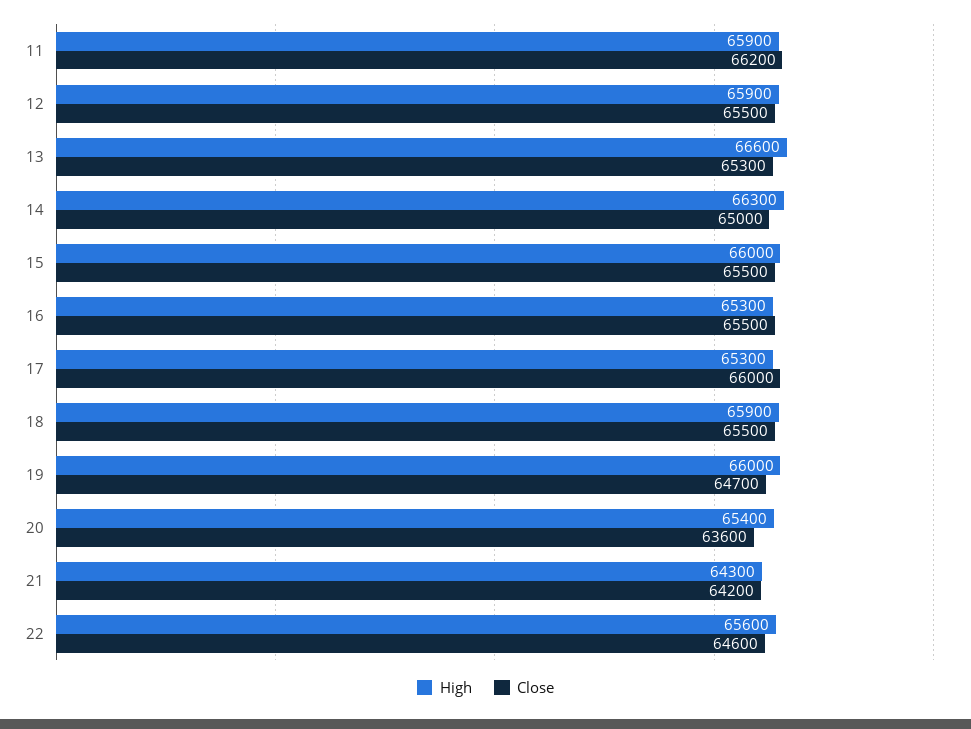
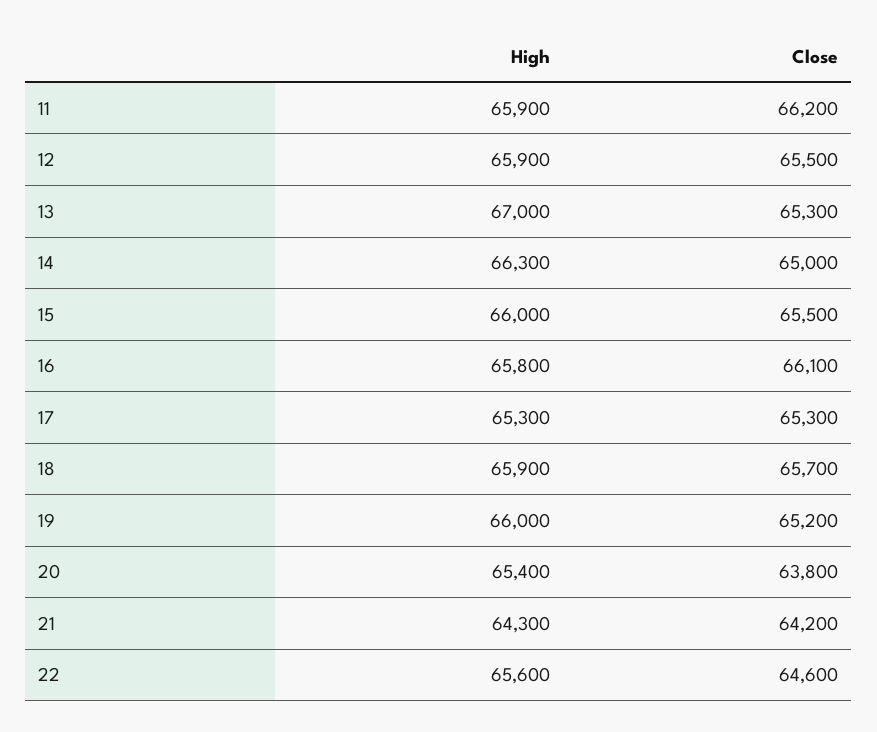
High, 13: 66600 -> 67000
High, 16: 65300 -> 65800
Close, 16: 65500 -> 66100
Close, 17: 66000 -> 65300
Close, 18: 65500 -> 65700
Close, 19: 64700 -> 65200
Close, 20: 63600 -> 63800

